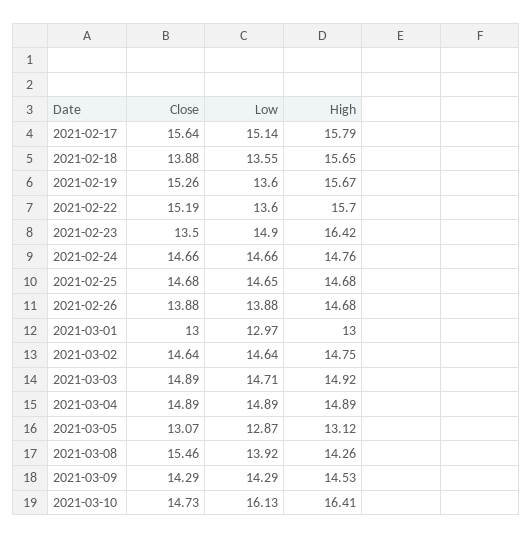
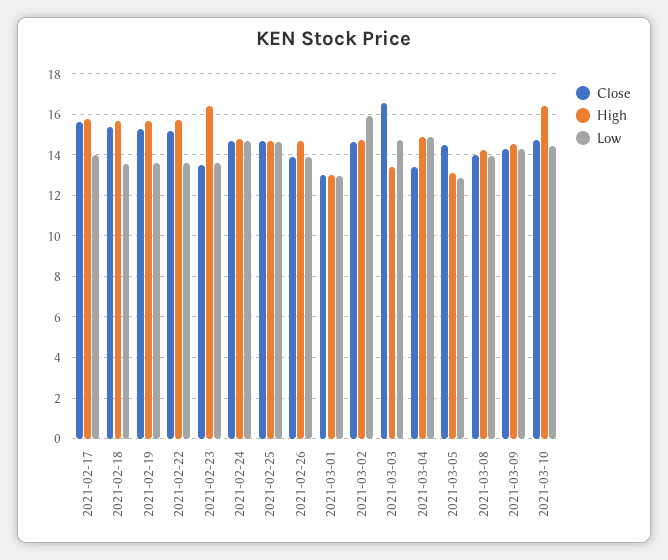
Low, 2021-02-17: 15.14 -> 14
Close, 2021-02-18: 13.88 -> 15.5
Low, 2021-02-23: 14.9 -> 13.5
Low, 2021-03-02: 14.64 -> 16
Close, 2021-03-03: 14.89 -> 16.5
High, 2021-03-03: 14.92 -> 13.5
Close, 2021-03-04: 14.89 -> 13.5
Close, 2021-03-05: 13.07 -> 14.5
Close, 2021-03-08: 15.46 -> 14
Low, 2021-03-10: 16.13 -> 14.5

